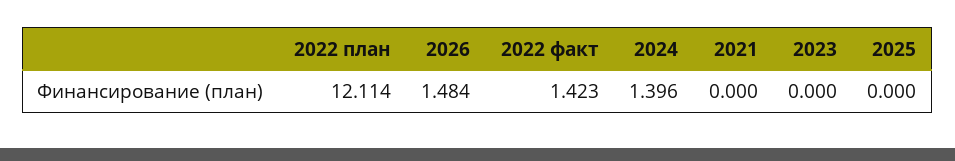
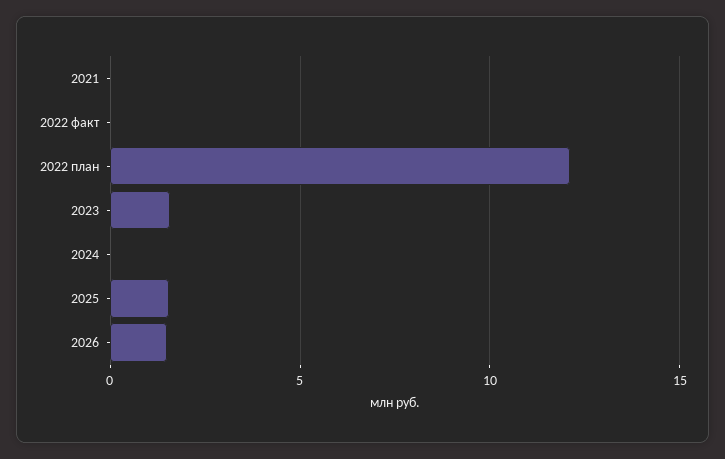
2022 факт: 1.423 -> 0
2024: 1.396 -> 0
2023: 0 -> 1.5
2025: 0 -> 1.5

